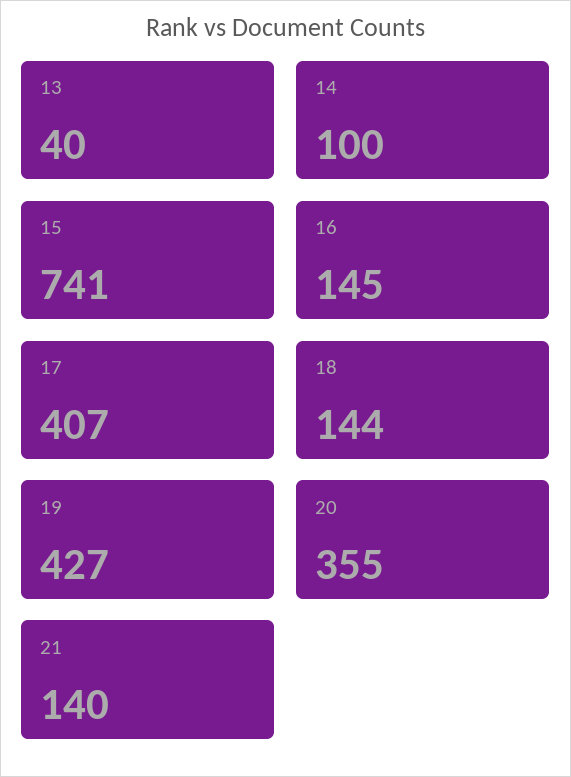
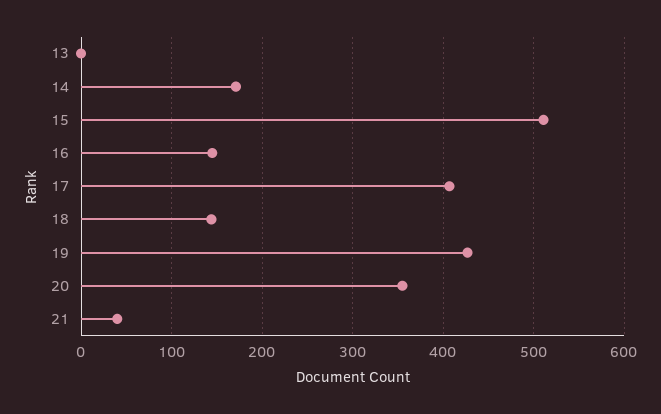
13: 40 -> 0
14: 100 -> 170
15: 741 -> 510
21: 140 -> 40

